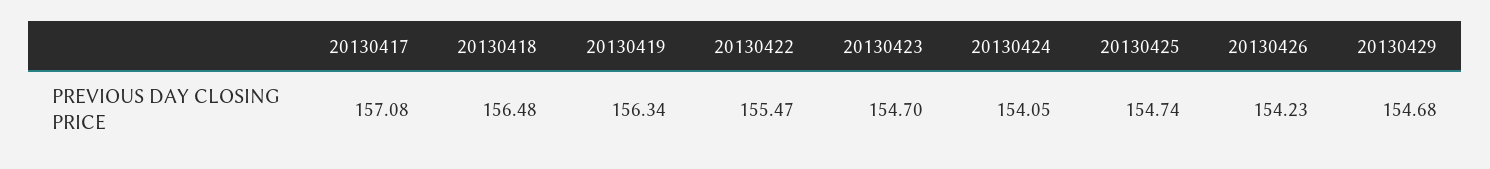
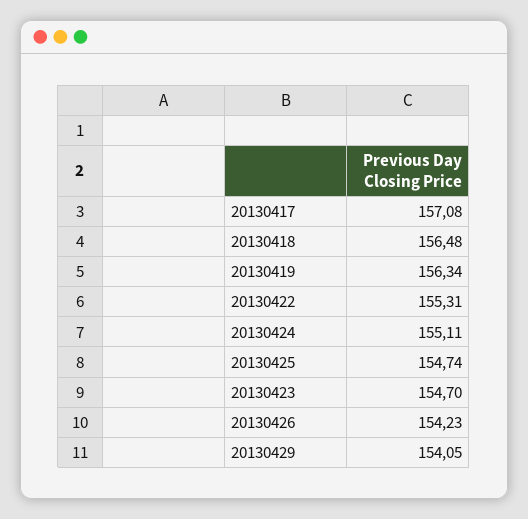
20130422: 155.47 -> 155.31
20130424: 154.05 -> 155.11
20130429: 154.68 -> 154.05

